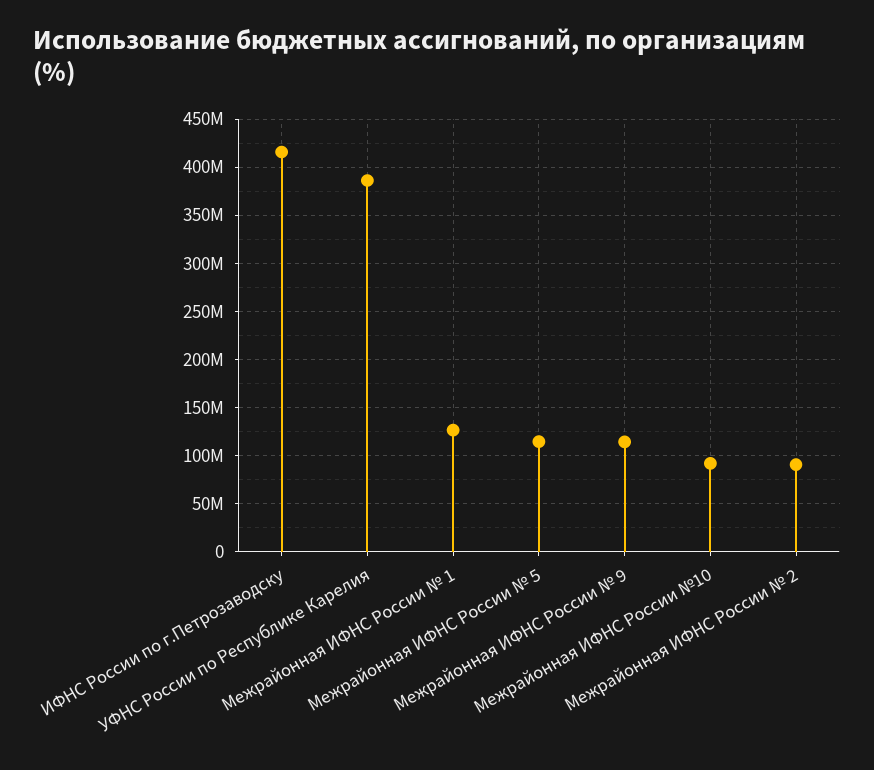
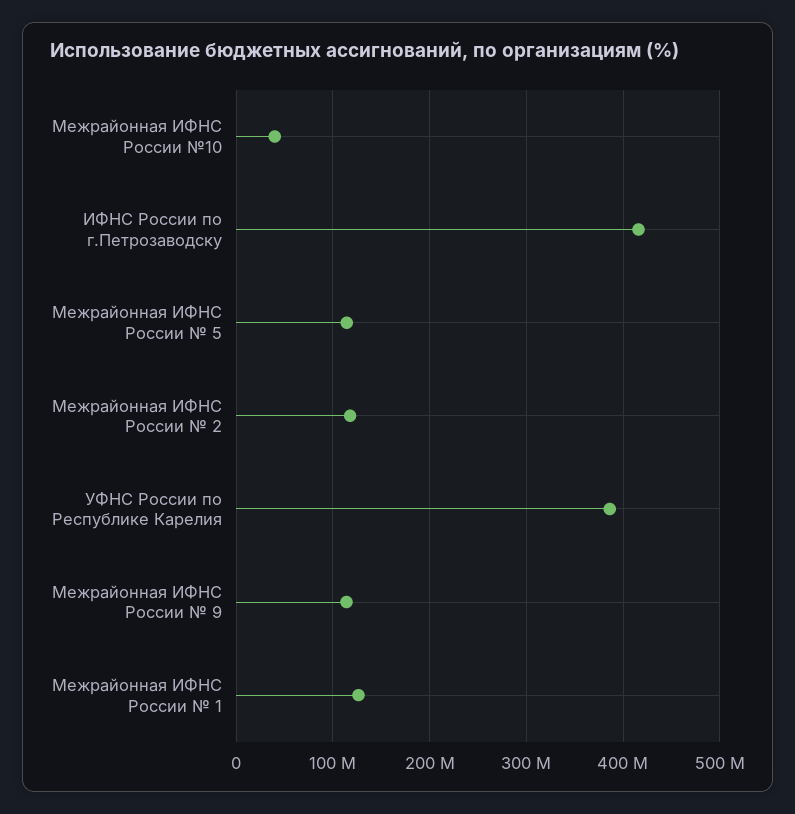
Межрайонная ИФНС России №10: 90000000 -> 40000000
Межрайонная ИФНС России № 2: 90000000 -> 120000000

